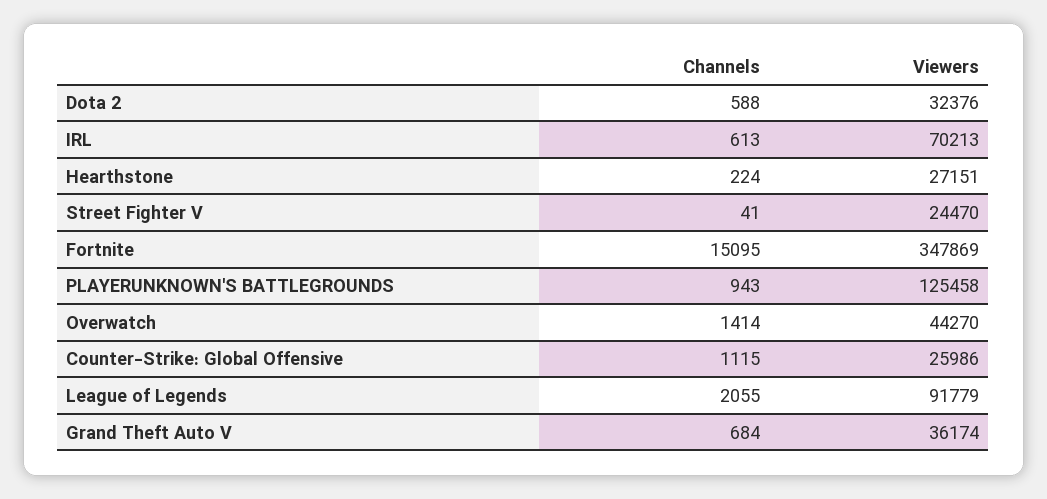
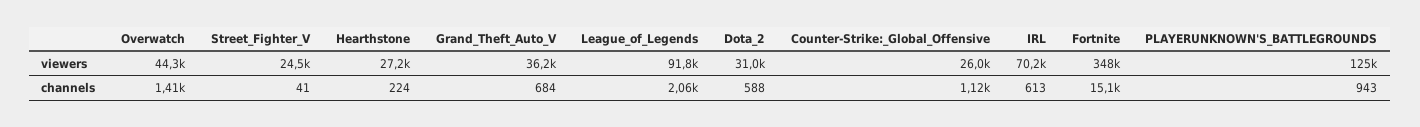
Viewers, Dota 2: 32376 -> 31000

